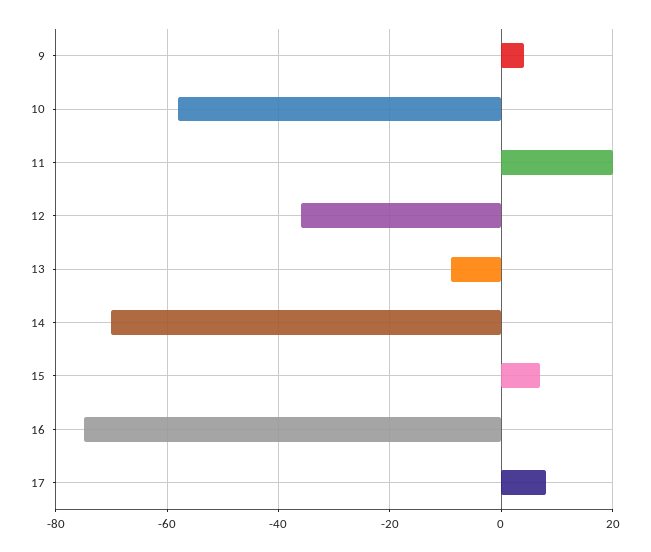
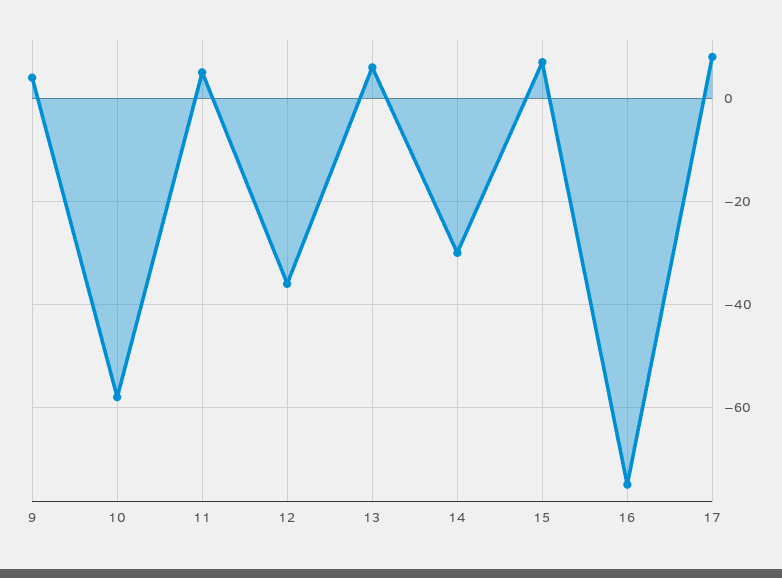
11: 20 -> 5
13: -10 -> 5
14: -70 -> -30

